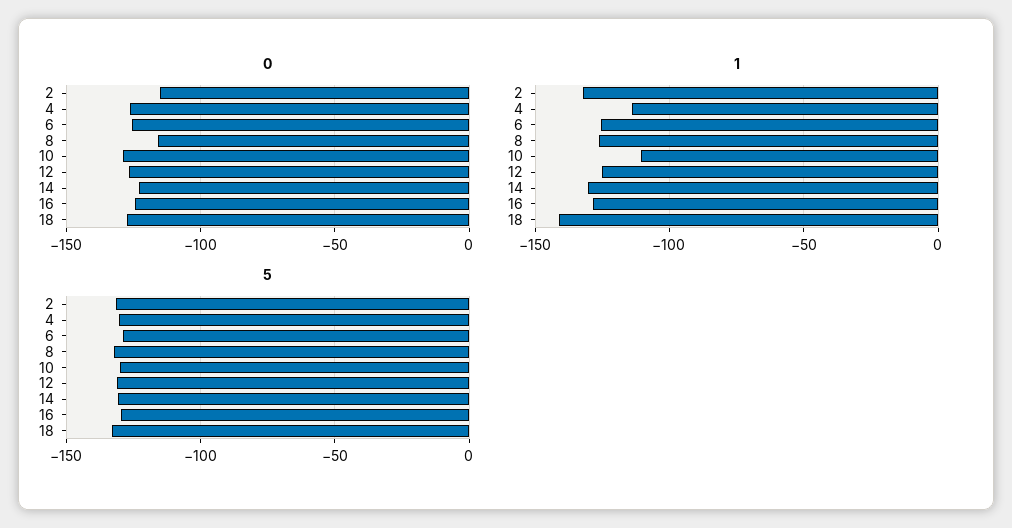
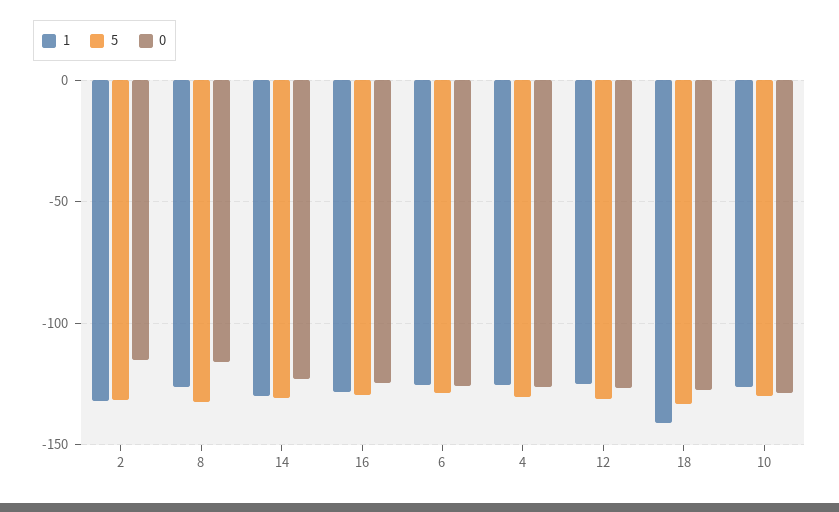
1, 4: -115 -> -125
1, 10: -110 -> -125

